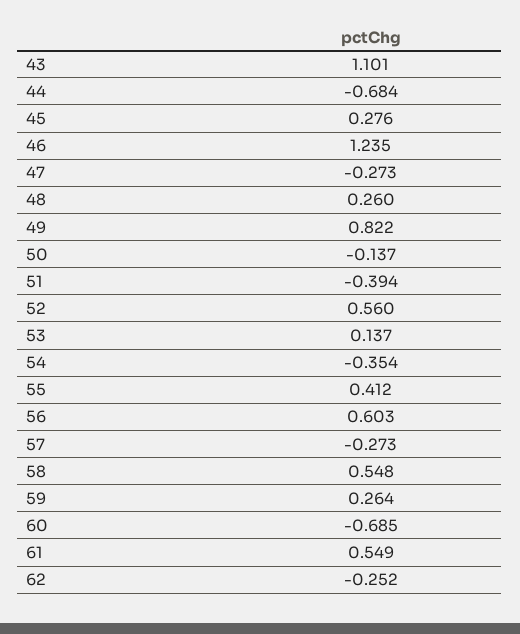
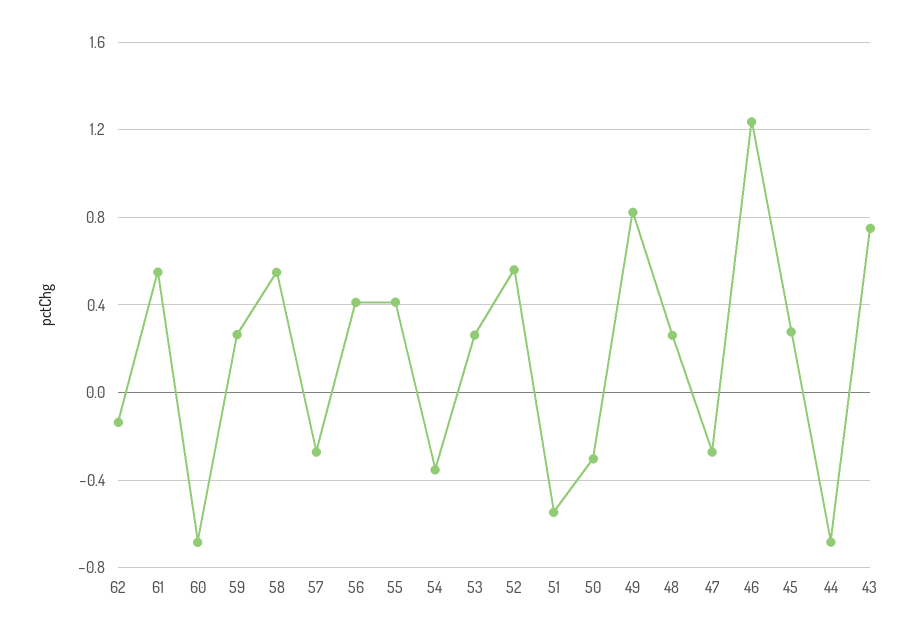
43: 1.101 -> 0.75
50: -0.137 -> -0.3
51: -0.394 -> -0.55
53: 0.137 -> 0.25
56: 0.603 -> 0.4
62: -0.252 -> -0.15

